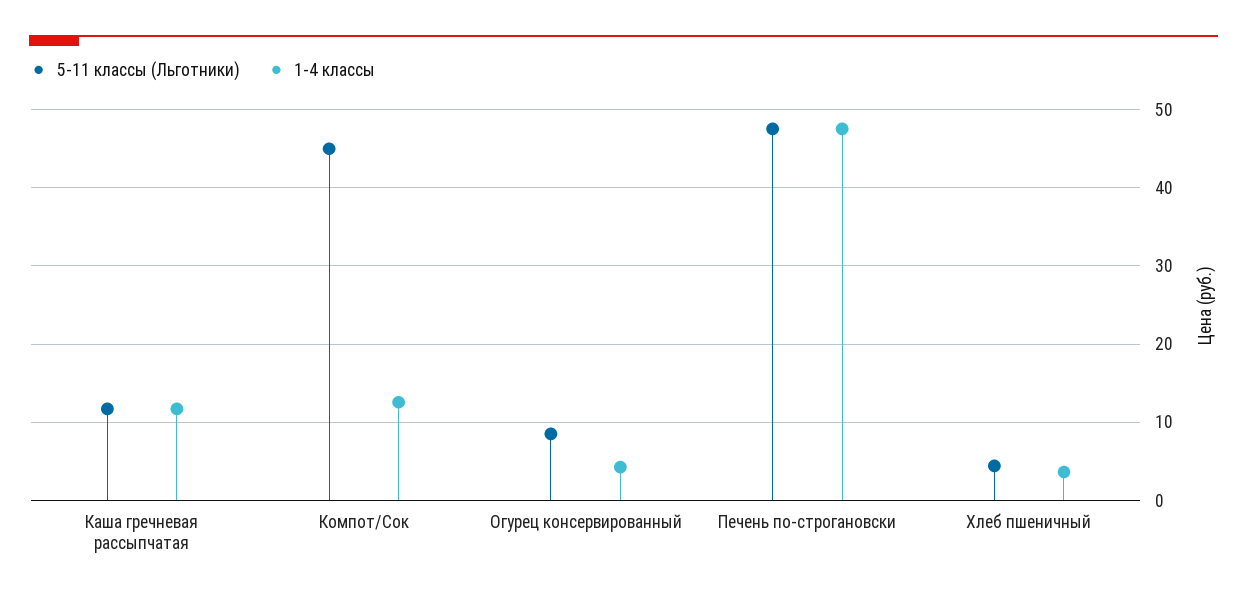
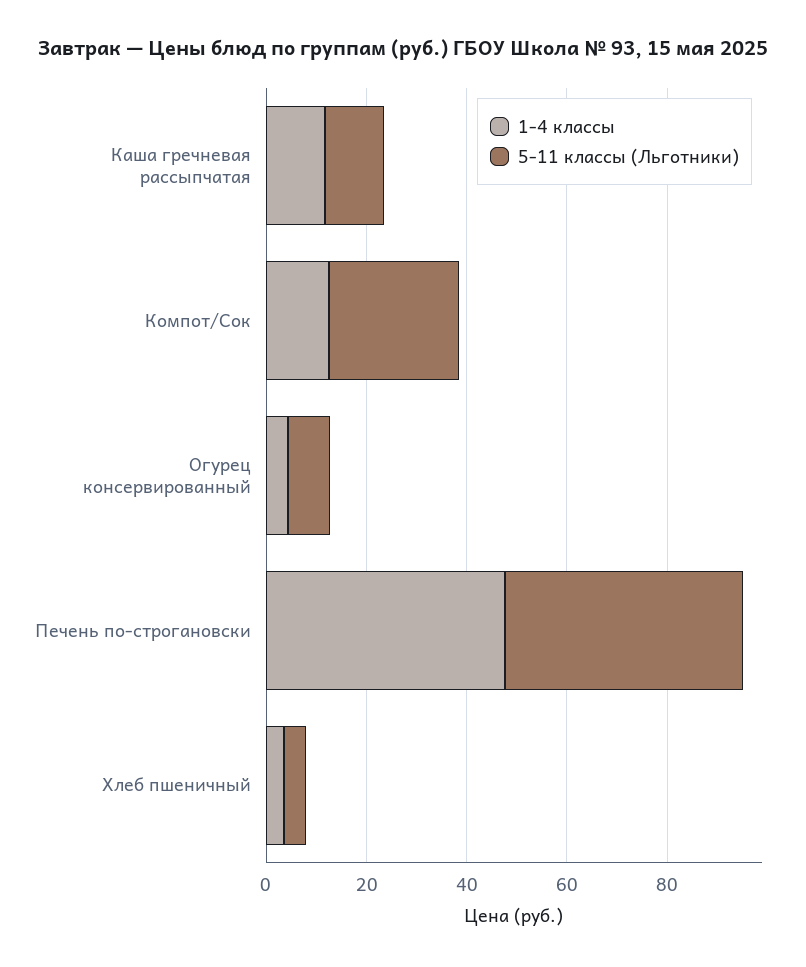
5-11 классы (Льготники), Компот/Сок: 45 -> 25

